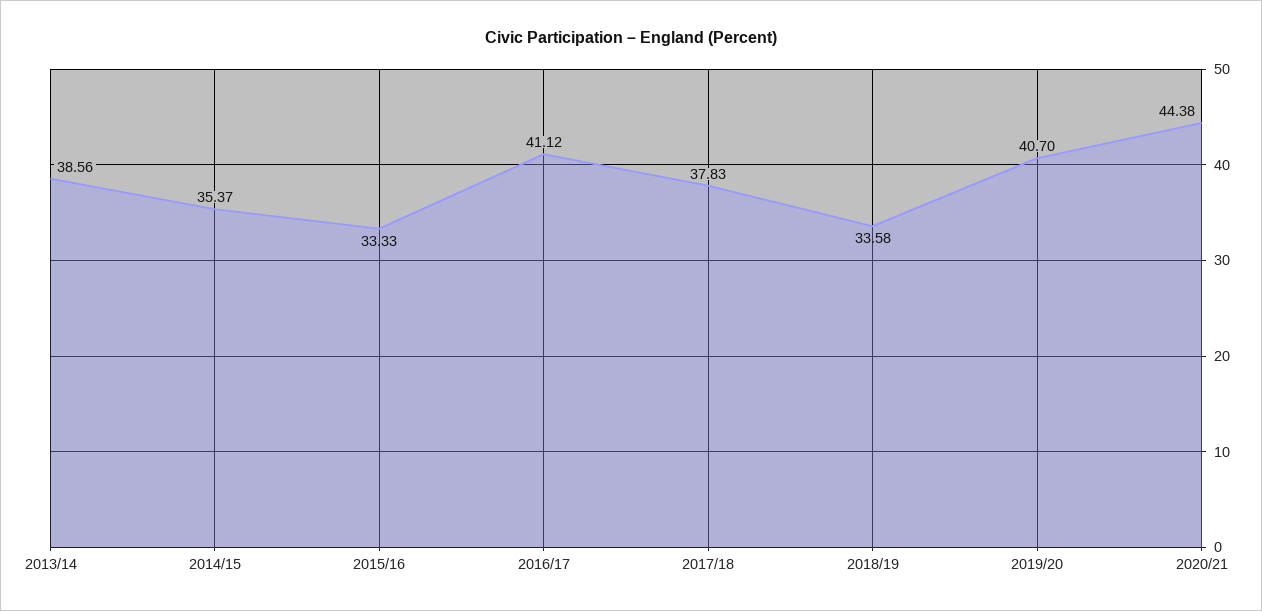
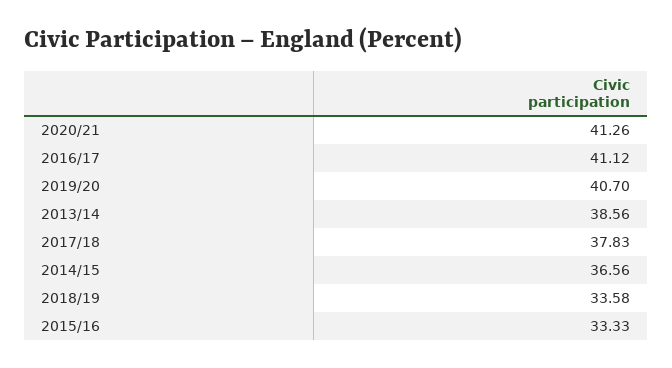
2014/15: 35.37 -> 36.56
2020/21: 44.38 -> 41.26

